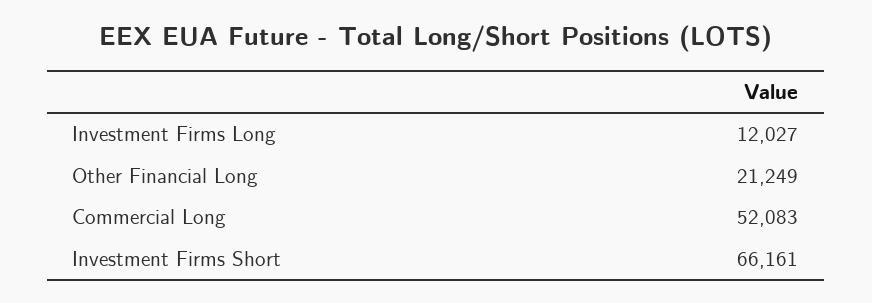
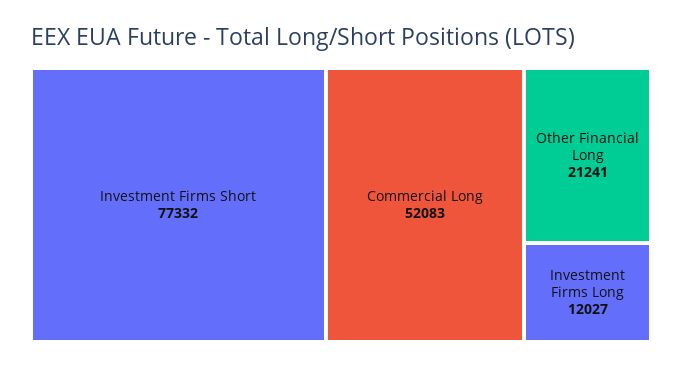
Other Financial Long: 21249 -> 21241
Investment Firms Short: 66161 -> 77332

